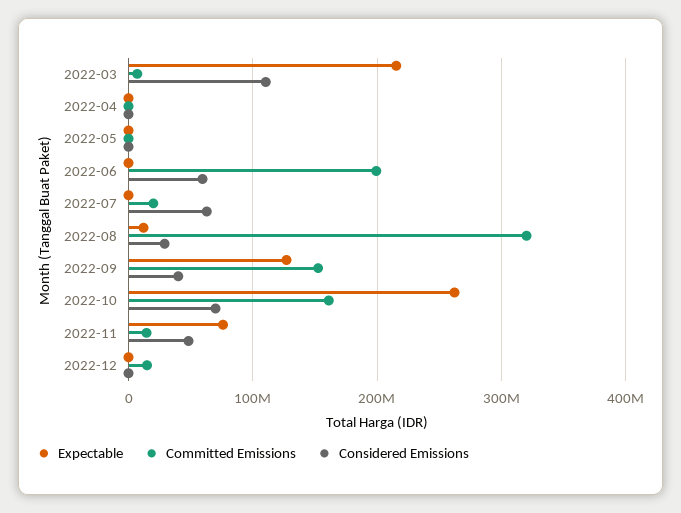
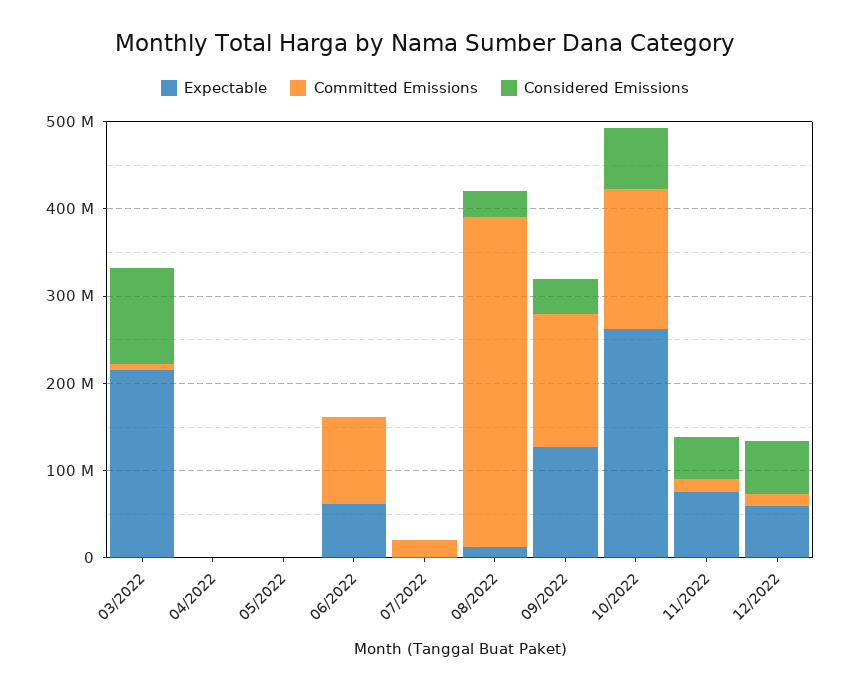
Expectable, 2022-06: 0 -> 60000000
Committed Emissions, 2022-06: 200000000 -> 100000000
Considered Emissions, 2022-06: 60000000 -> 0
Considered Emissions, 2022-07: 60000000 -> 0
Committed Emissions, 2022-08: 320000000 -> 380000000
Expectable, 2022-12: 0 -> 60000000
Considered Emissions, 2022-12: 0 -> 60000000

